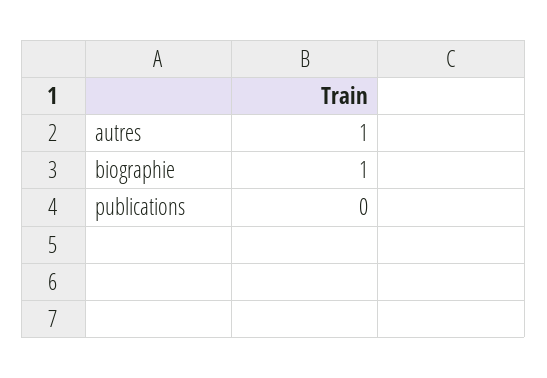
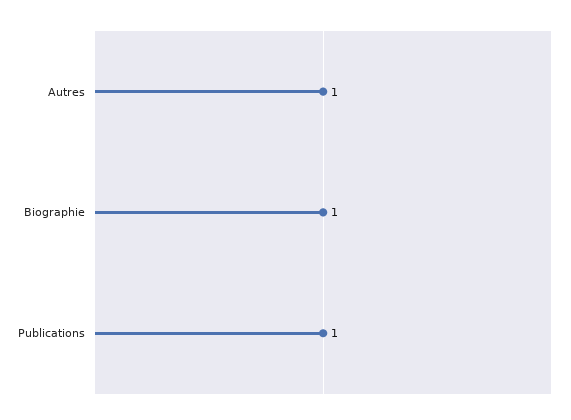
publications: 0 -> 1

